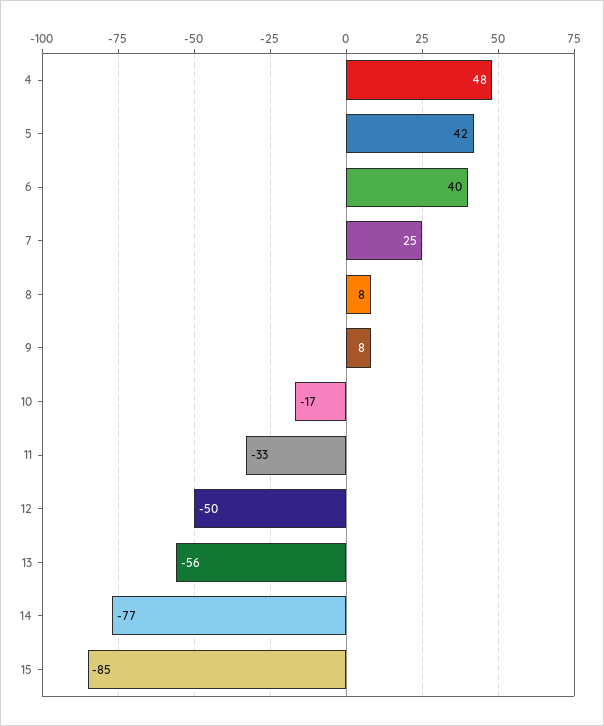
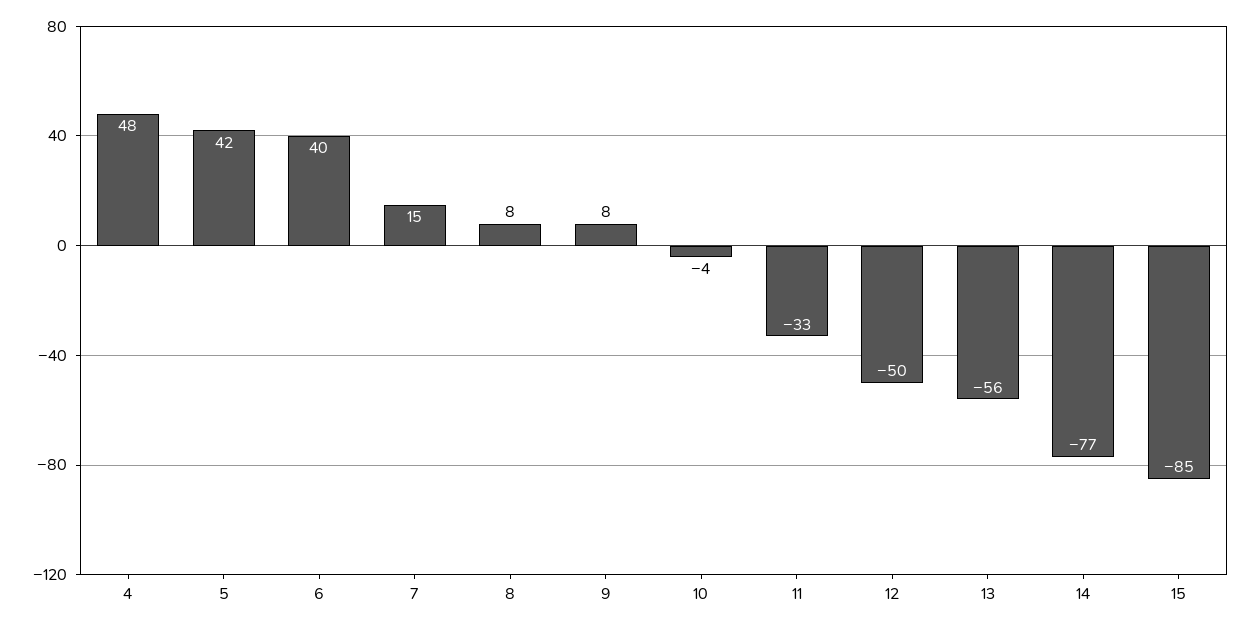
7: 25 -> 15
10: -17 -> -4

